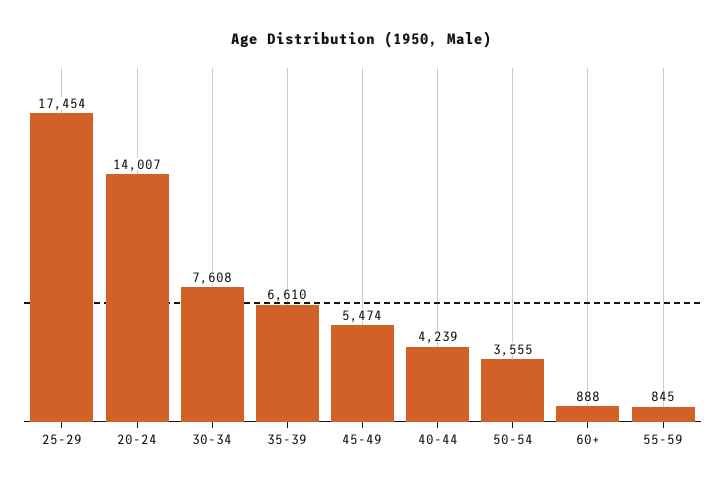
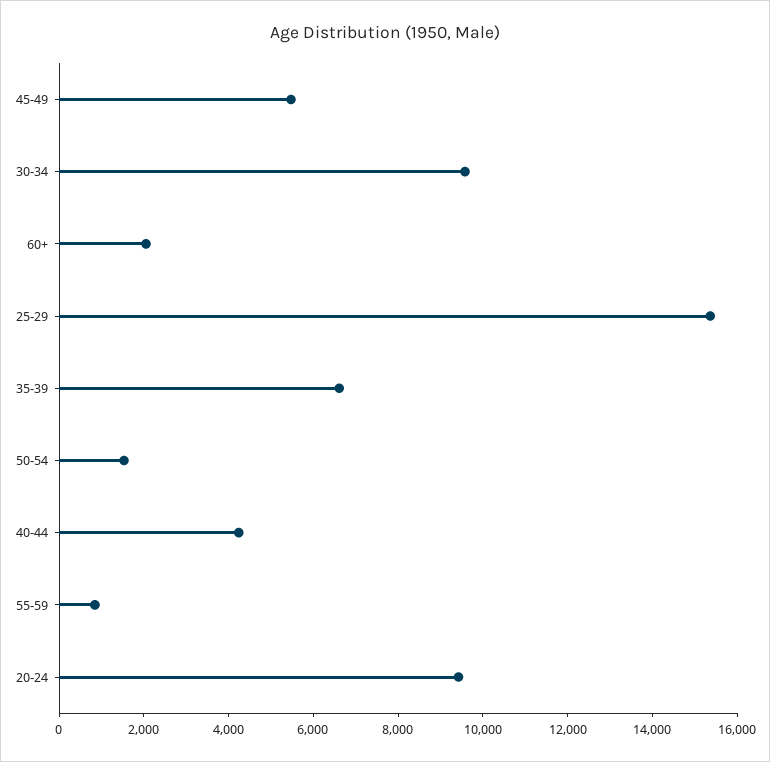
25-29: 17454 -> 15500
20-24: 14007 -> 9500
30-34: 7608 -> 9500
50-54: 3555 -> 1500
60+: 888 -> 2000

